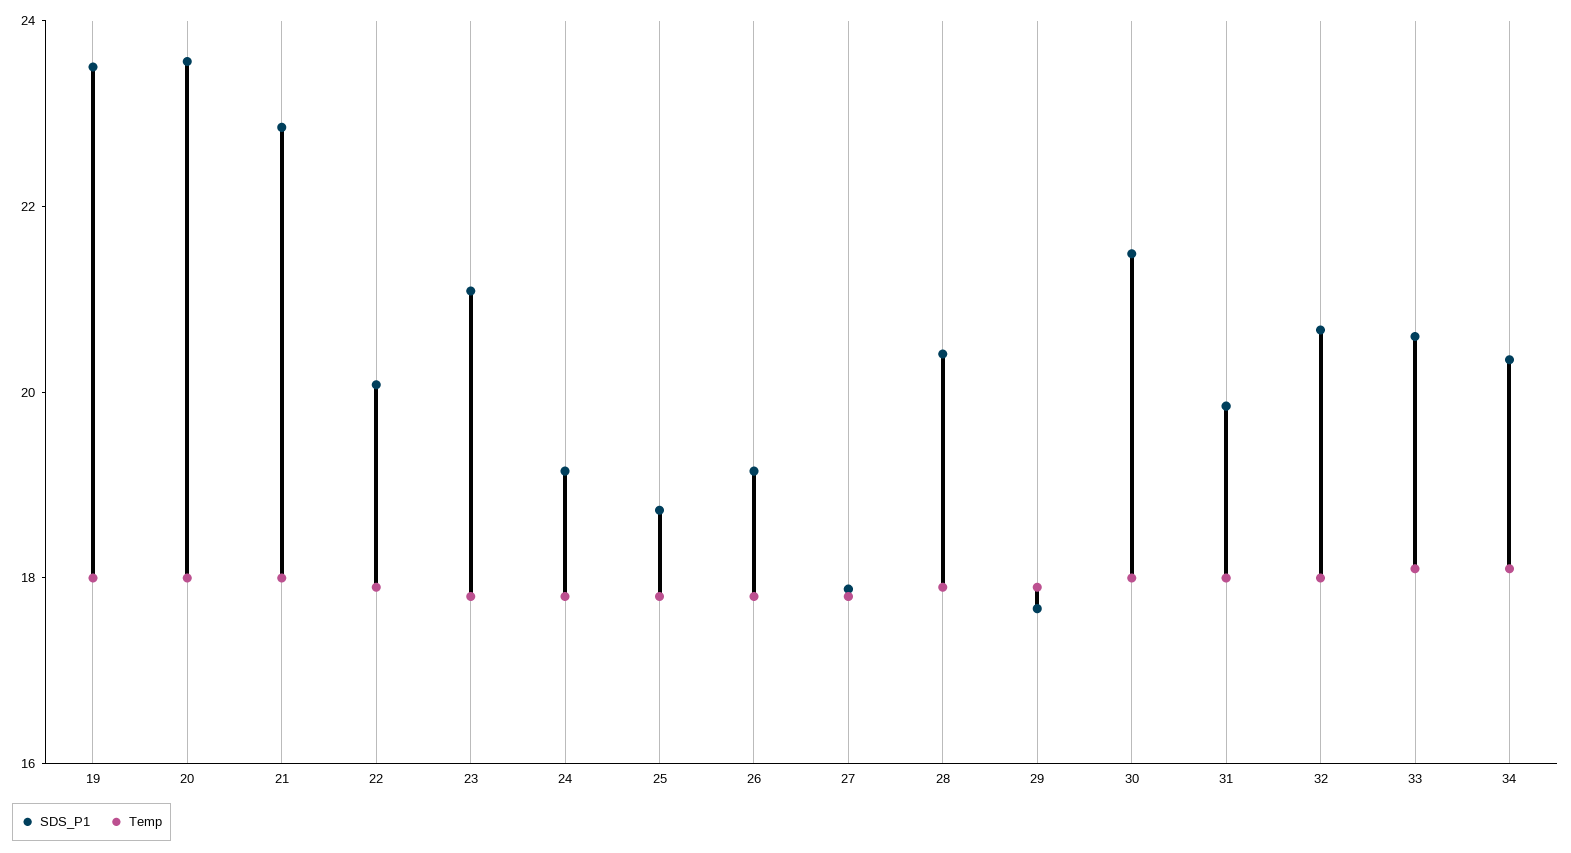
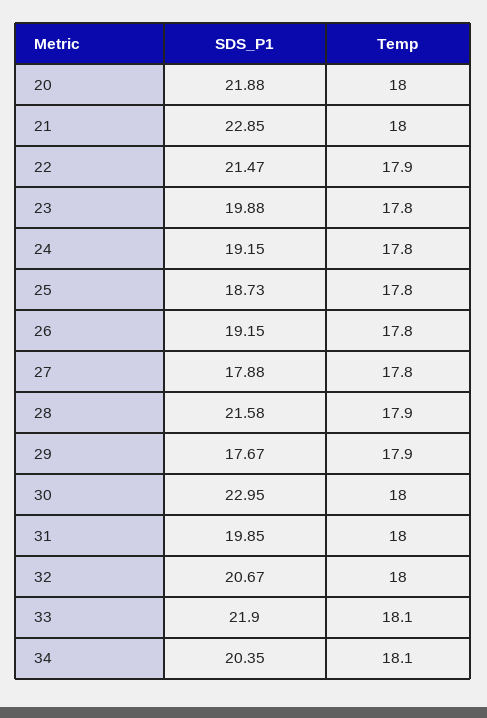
SDS_P1, 19: 23.5 -> none
Temp, 19: 18 -> none
SDS_P1, 20: 23.5 -> 21.88
SDS_P1, 22: 20 -> 21.47
SDS_P1, 23: 21 -> 19.88
SDS_P1, 28: 20.5 -> 21.58
SDS_P1, 30: 21.5 -> 22.95
SDS_P1, 33: 20.5 -> 21.9

